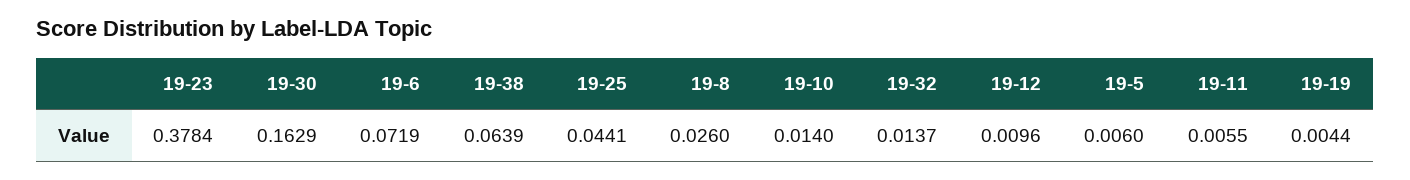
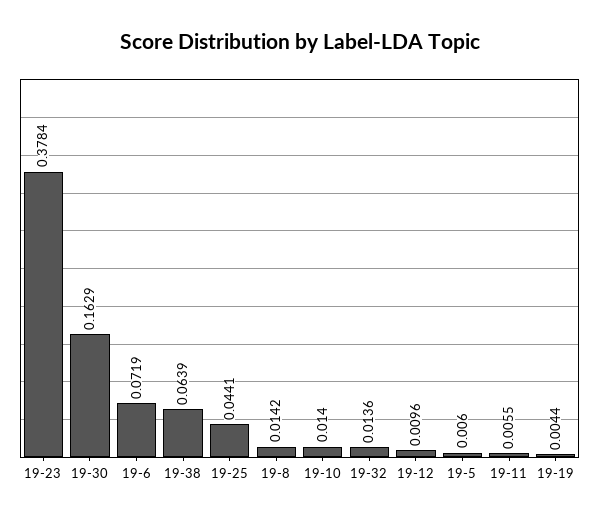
19-8: 0.026 -> 0.0142
19-32: 0.0137 -> 0.0136

